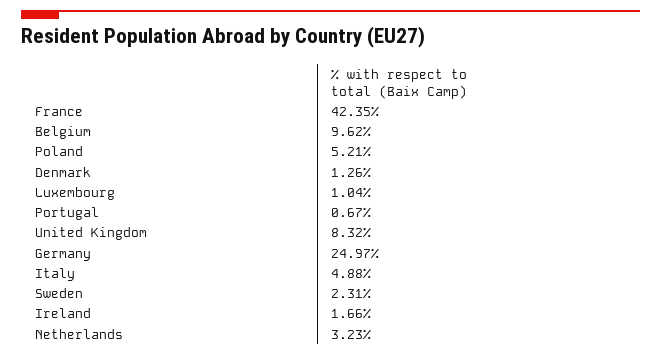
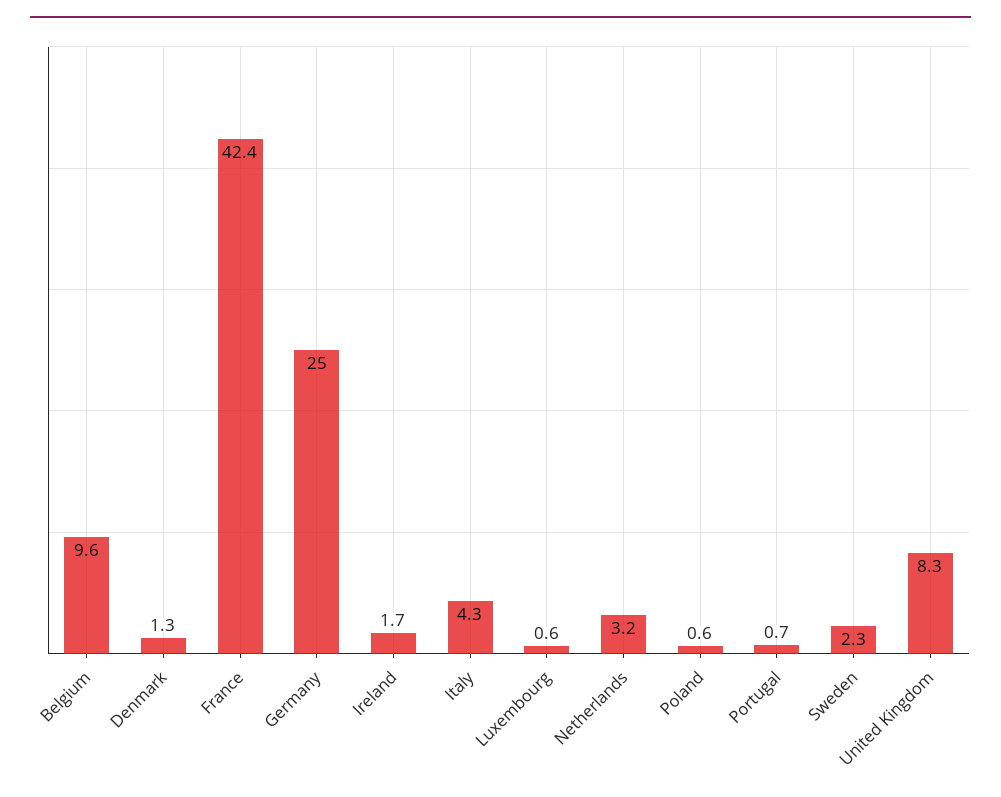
Poland: 5.21 -> 0.6
Luxembourg: 1.04 -> 0.6
Italy: 4.88 -> 4.3

